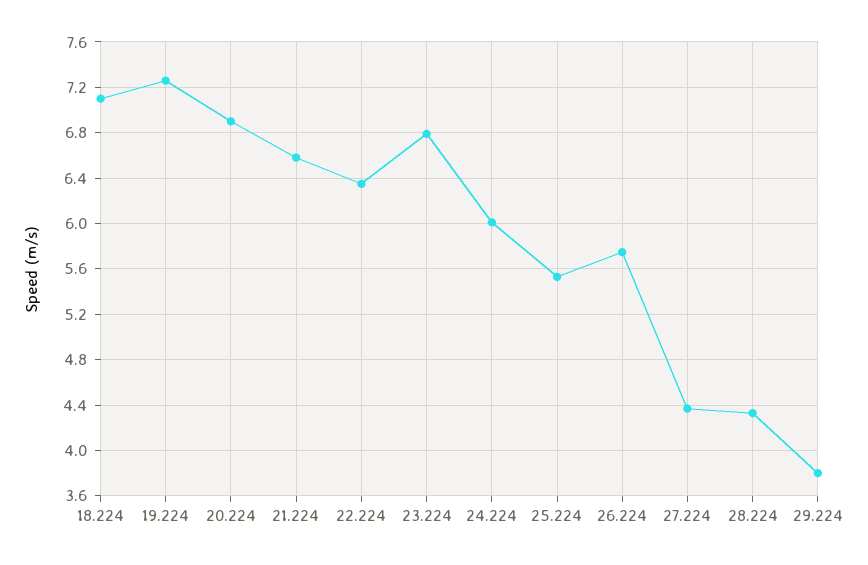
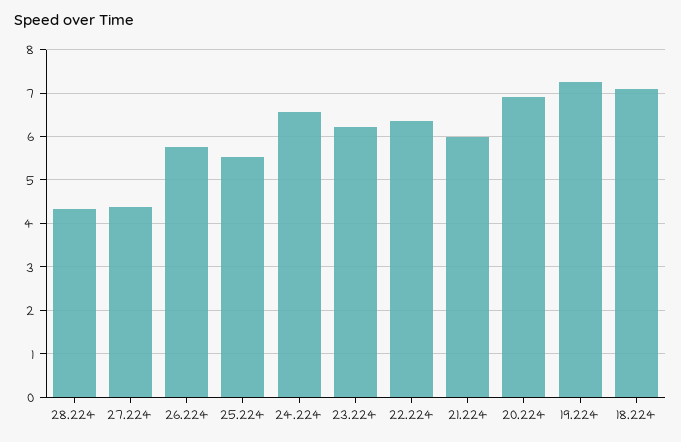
21.224: 6.6 -> 6
23.224: 6.8 -> 6.2
24.224: 6 -> 6.6
29.224: 3.8 -> none

